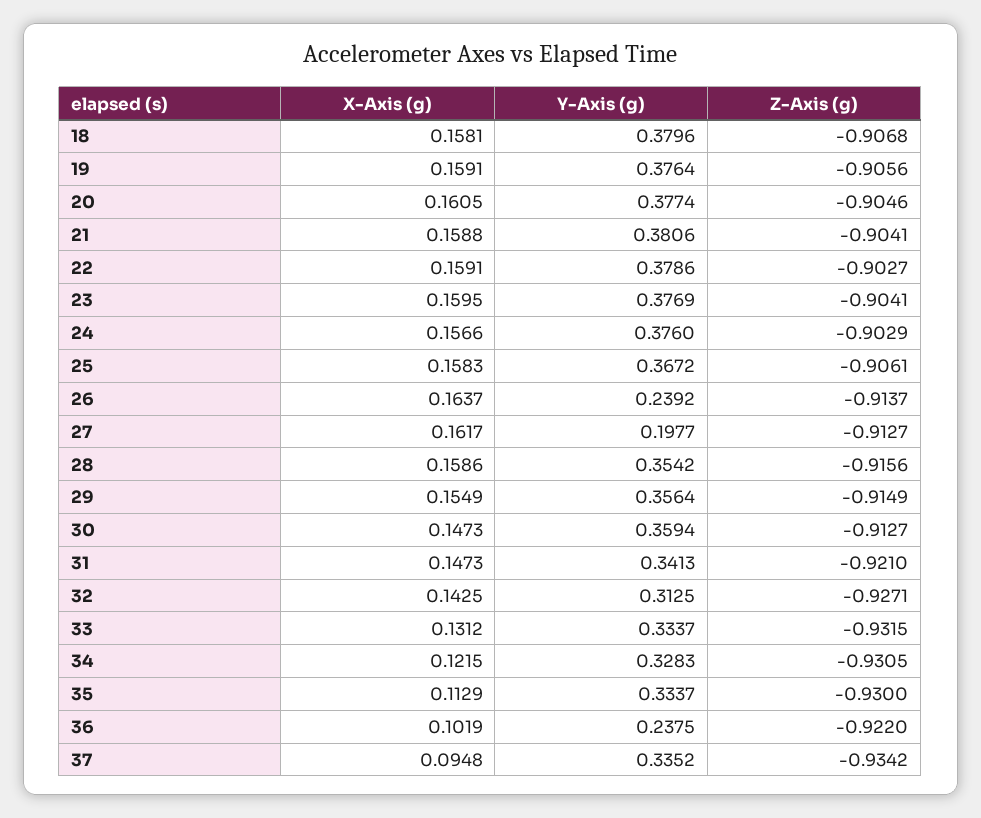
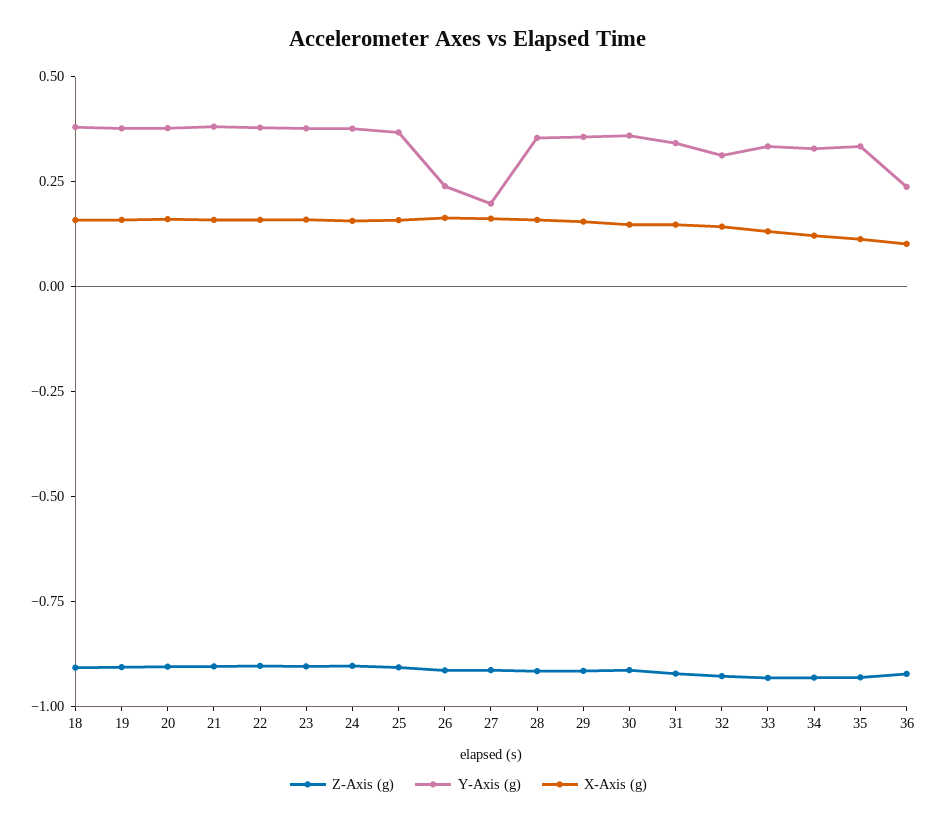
X-Axis (g), 37: 0.0948 -> none
Y-Axis (g), 37: 0.3352 -> none
Z-Axis (g), 37: -0.9342 -> none

